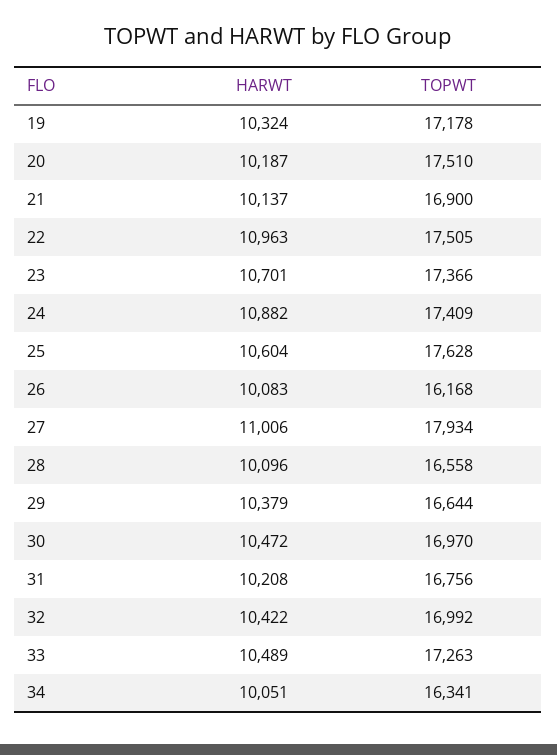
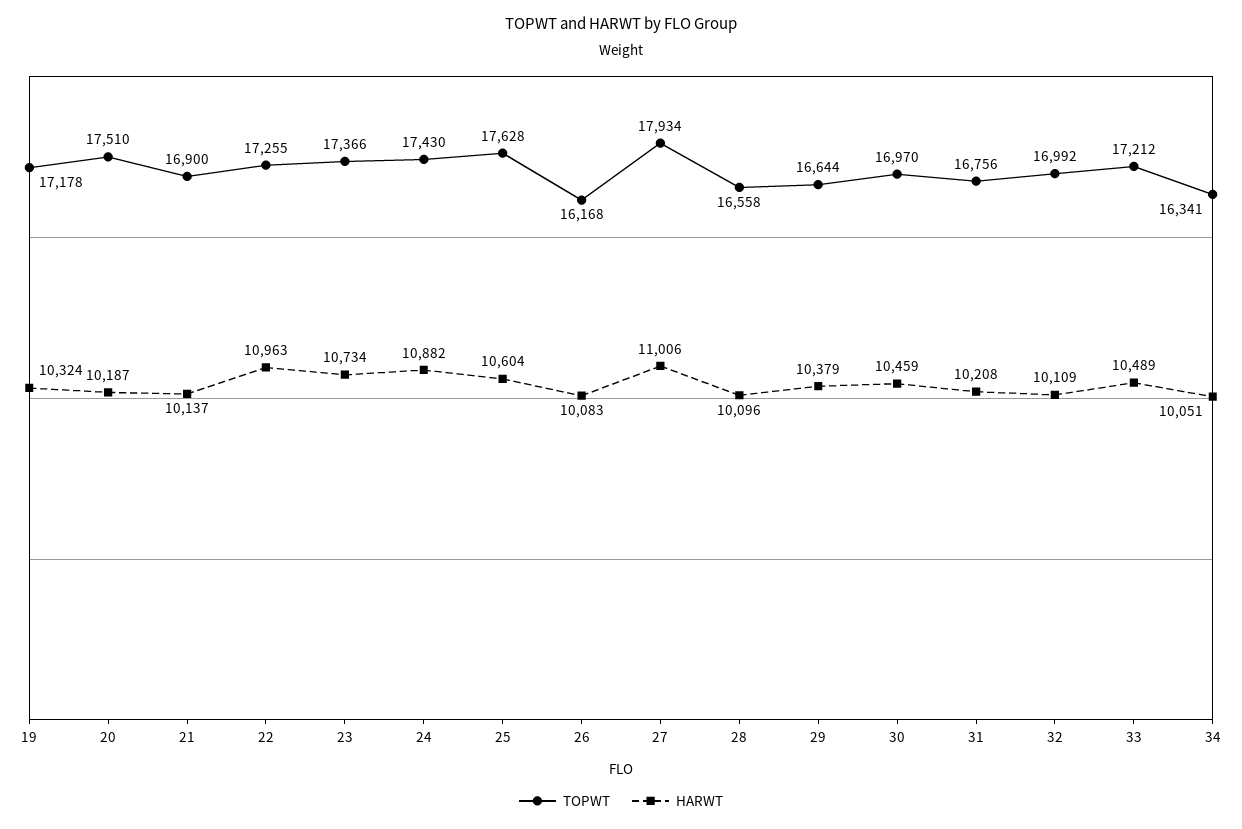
TOPWT, 22: 17505 -> 17255
HARWT, 23: 10701 -> 10734
TOPWT, 24: 17409 -> 17430
HARWT, 30: 10472 -> 10459
HARWT, 32: 10422 -> 10109
TOPWT, 33: 17263 -> 17212

